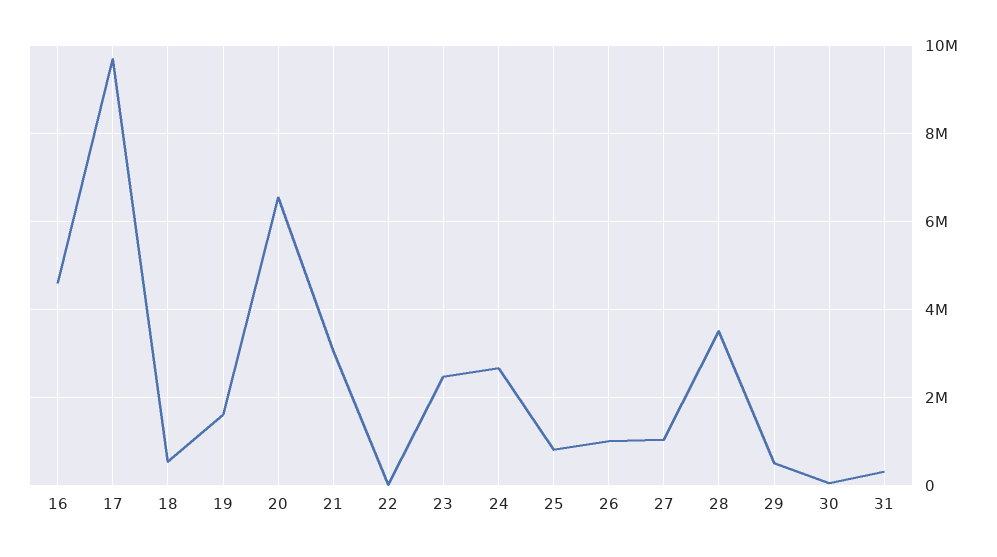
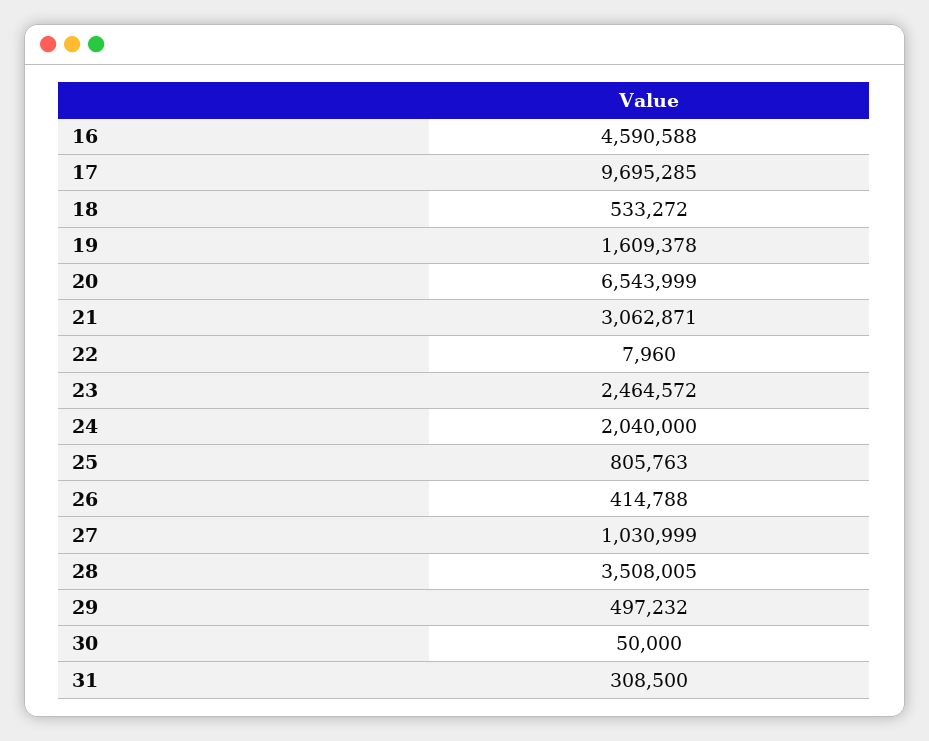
24: 2600000 -> 2040000
26: 1000000 -> 414788

